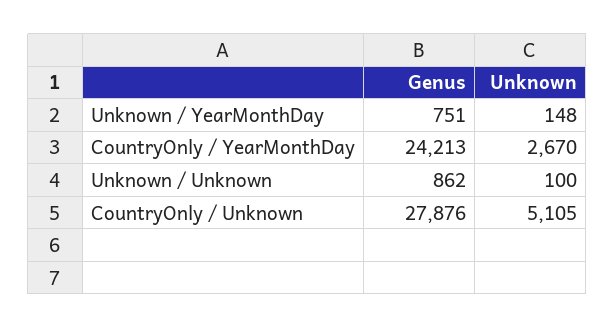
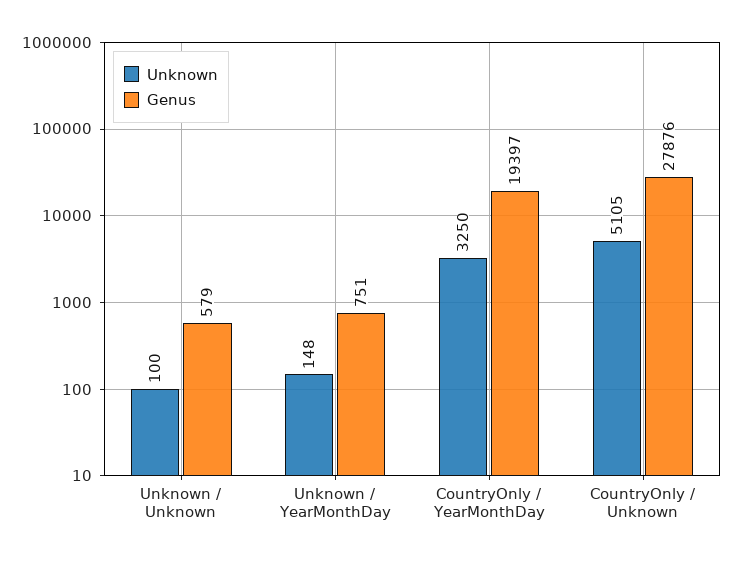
Genus, CountryOnly / YearMonthDay: 24213 -> 19397
Unknown, CountryOnly / YearMonthDay: 2670 -> 3250
Genus, Unknown / Unknown: 862 -> 579

